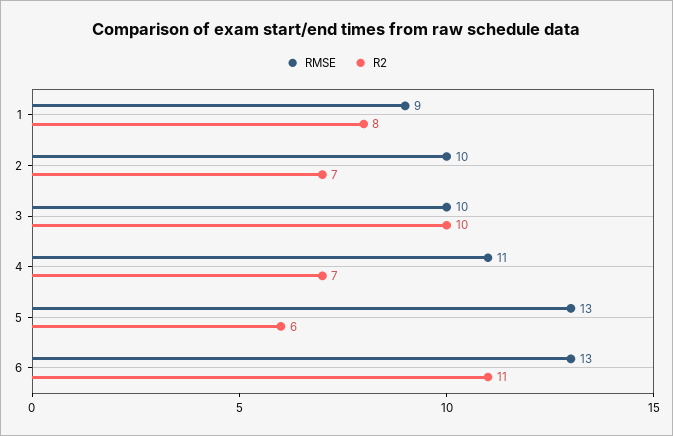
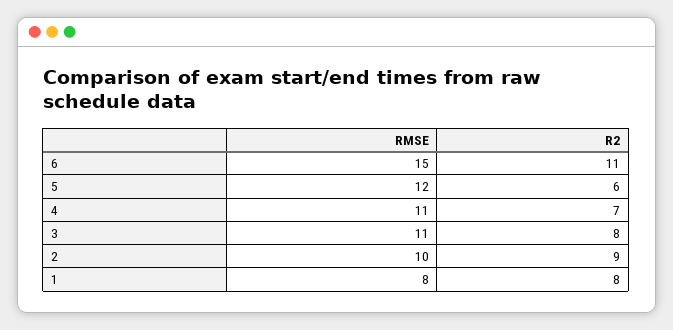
RMSE, 1: 9 -> 8
R2, 2: 7 -> 9
RMSE, 3: 10 -> 11
R2, 3: 10 -> 8
RMSE, 5: 13 -> 12
RMSE, 6: 13 -> 15

